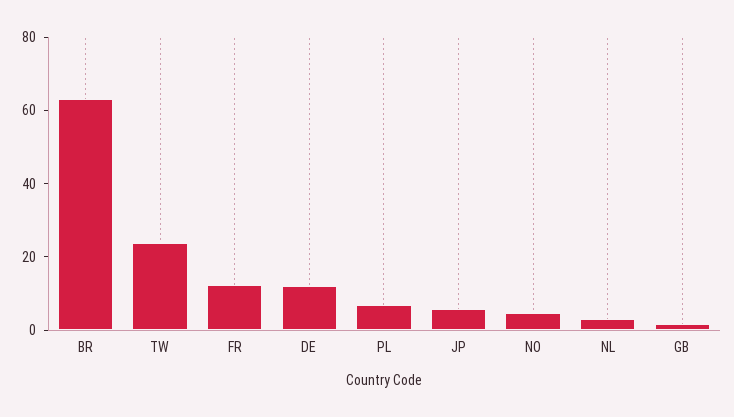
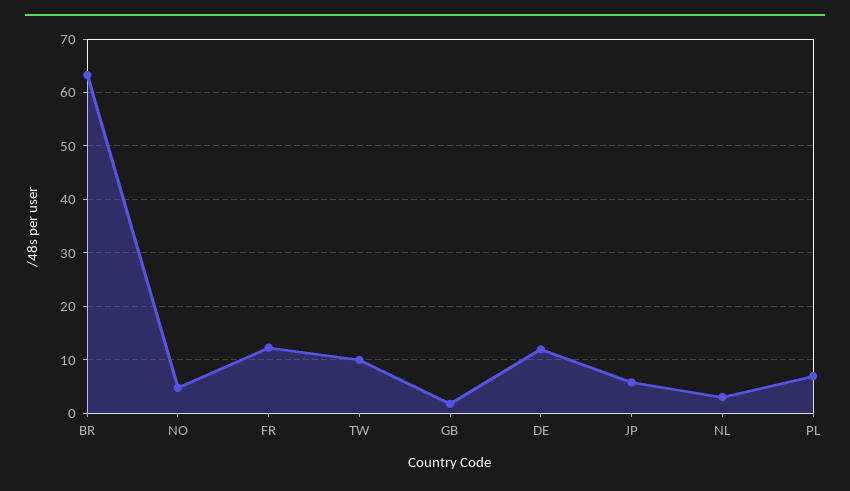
TW: 25 -> 10

